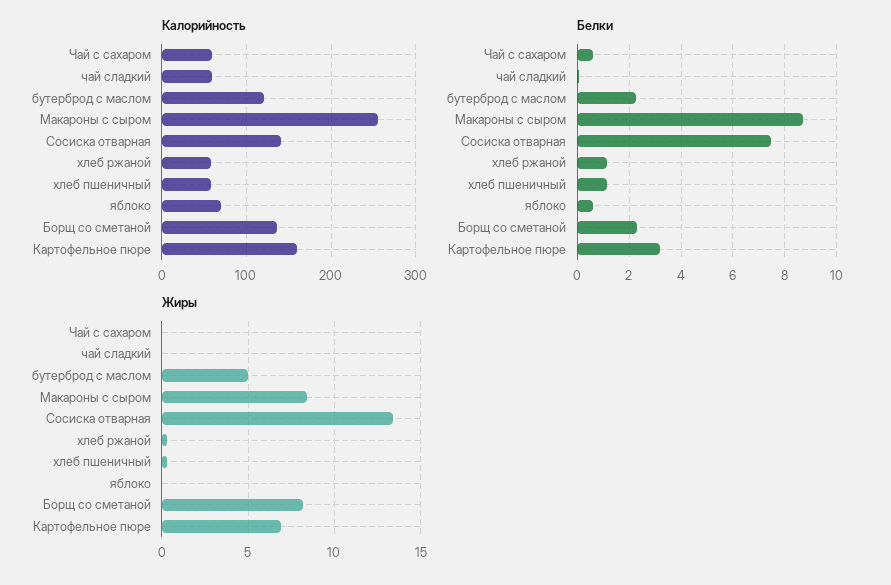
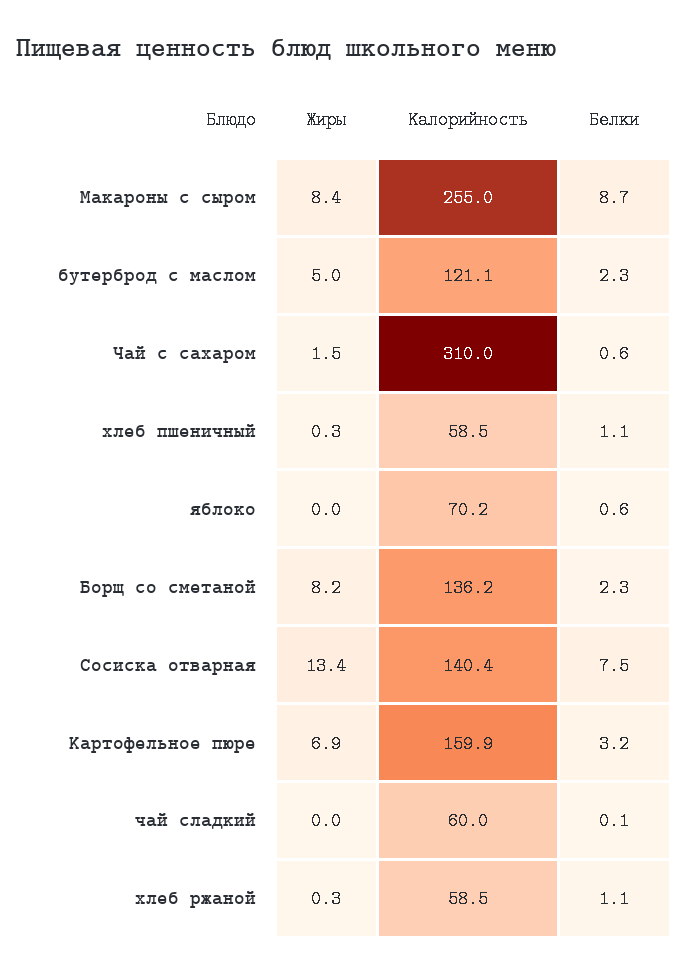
Калорийность, Чай с сахаром: 60 -> 310
Жиры, Чай с сахаром: 0 -> 1.5

